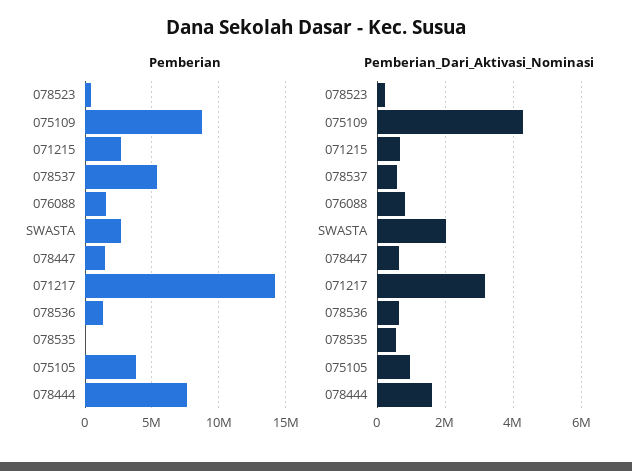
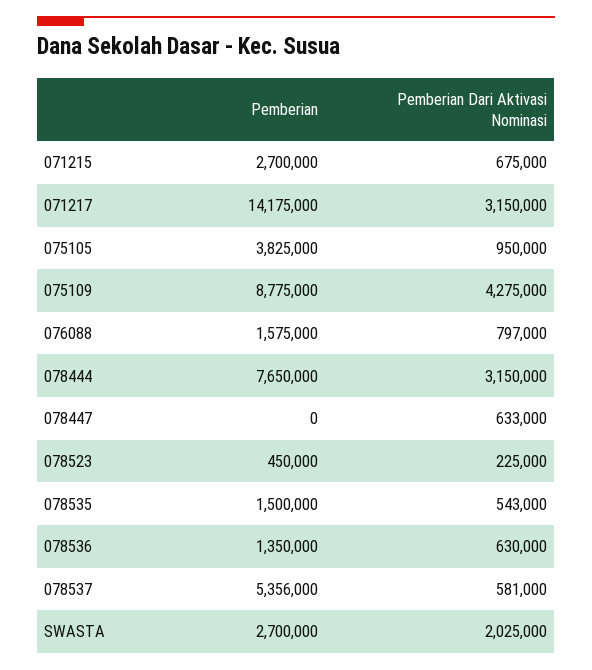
Pemberian, 078447: 1500000 -> 0
Pemberian, 078535: 0 -> 1500000
Pemberian_Dari_Aktivasi_Nominasi, 078444: 1600000 -> 3150000

